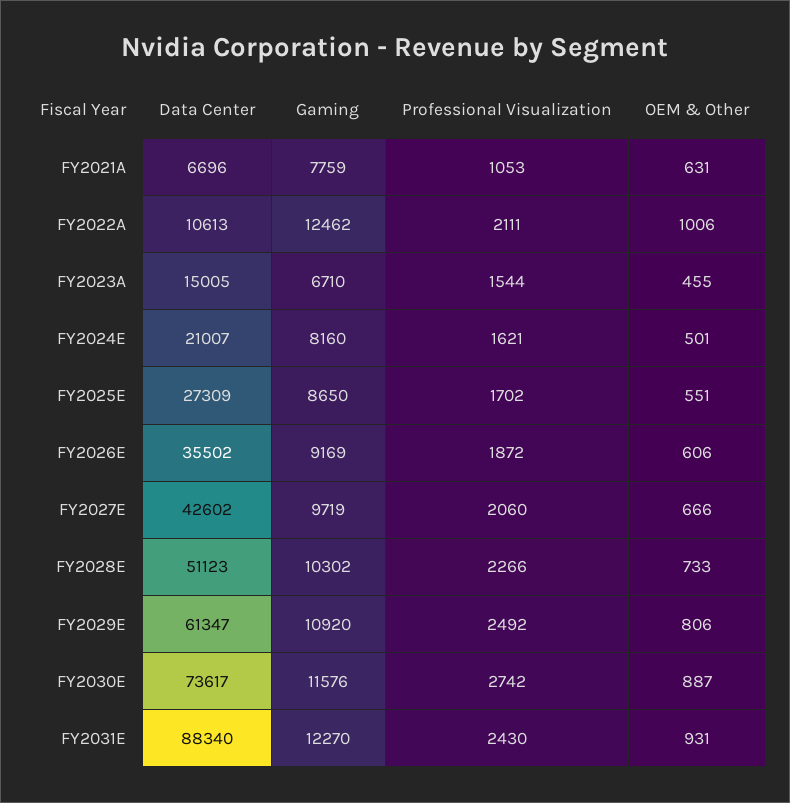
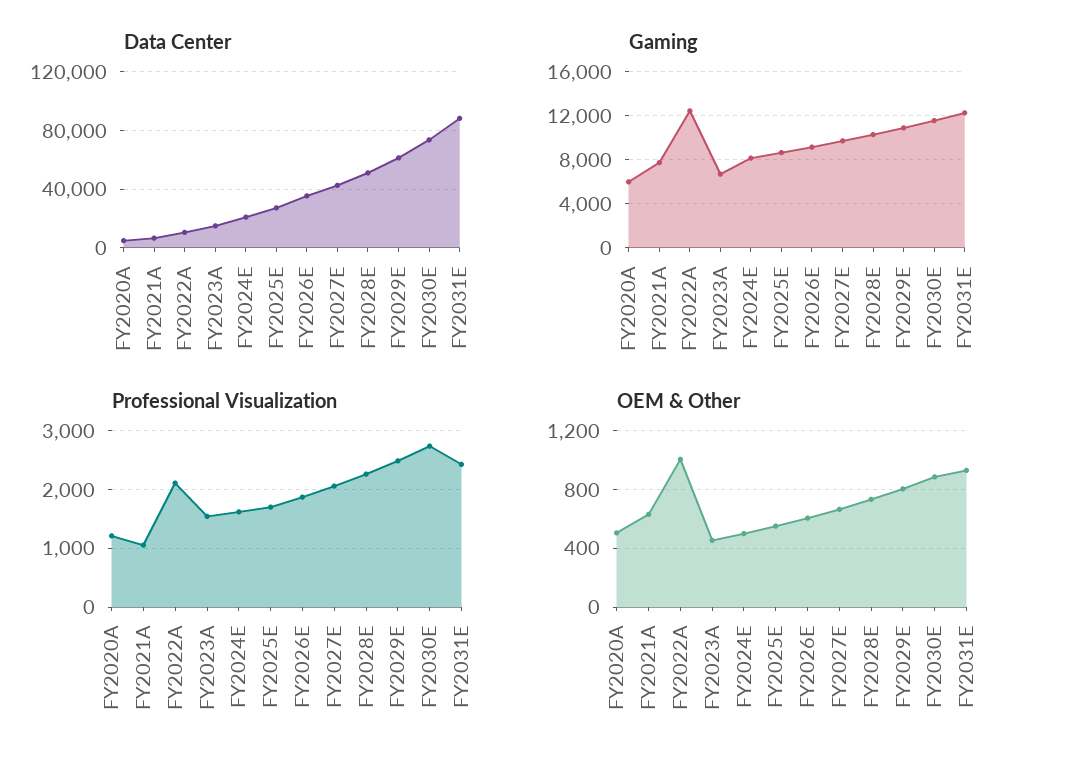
Data Center, FY2020A: none -> 5000
Gaming, FY2020A: none -> 6000
Professional Visualization, FY2020A: none -> 1200
OEM & Other, FY2020A: none -> 500

